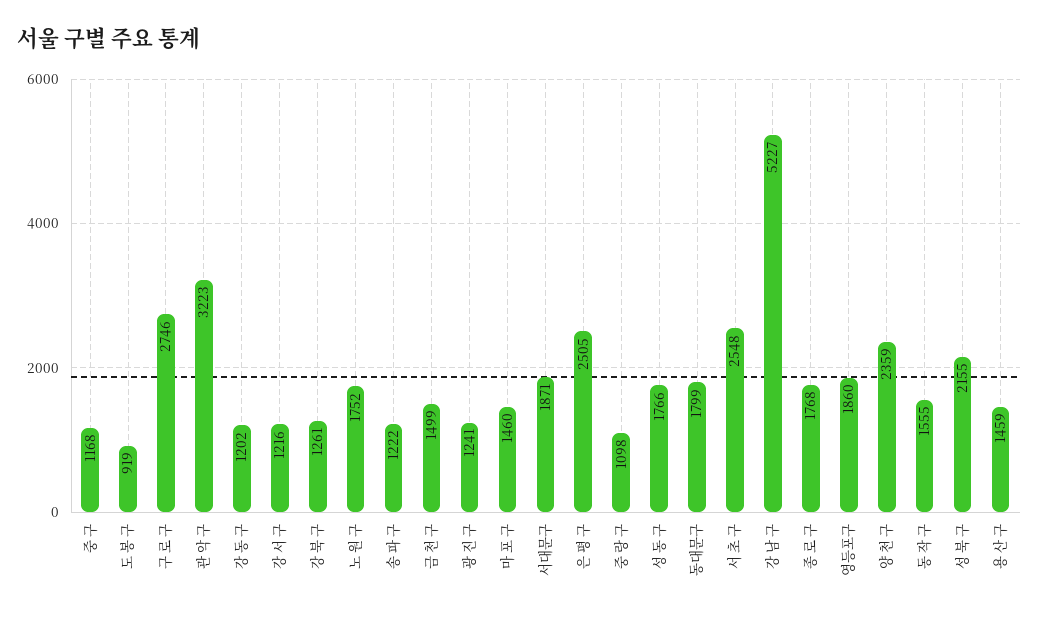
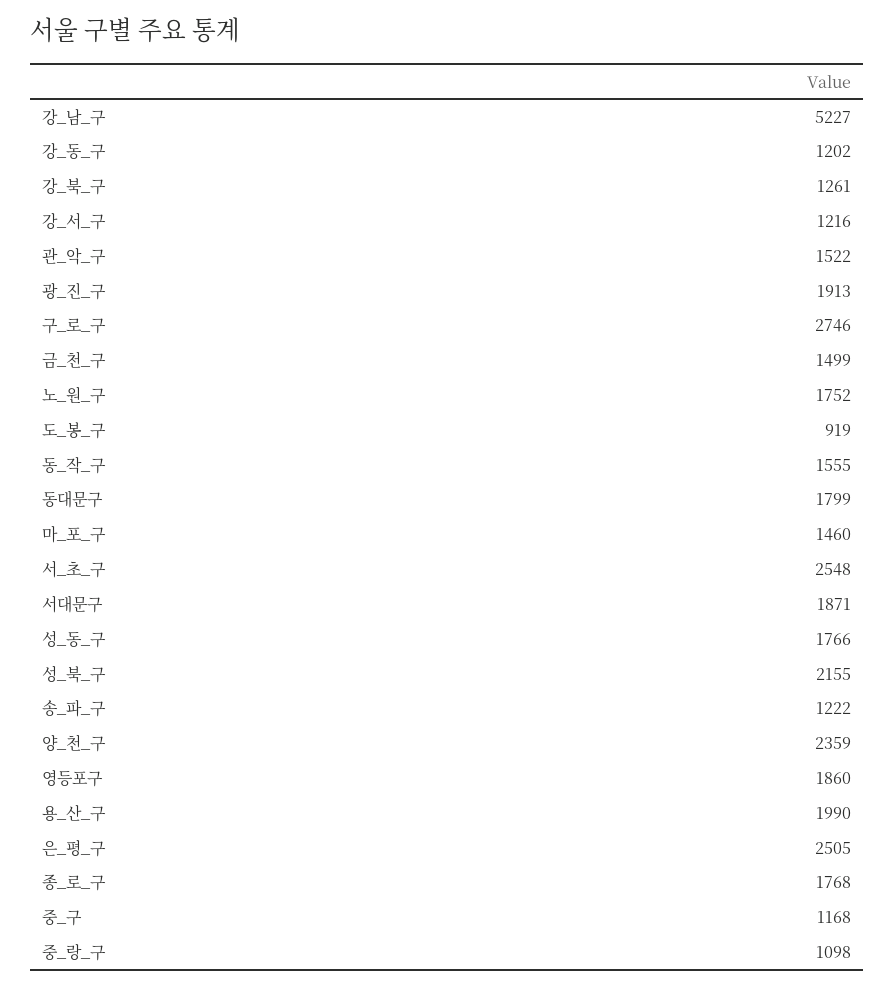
관 악 구: 3223 -> 1522
광 진 구: 1241 -> 1913
용 산 구: 1459 -> 1990

